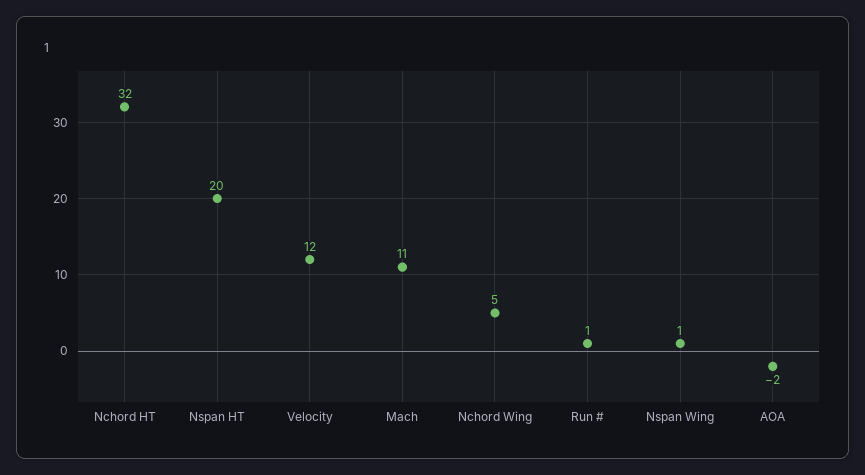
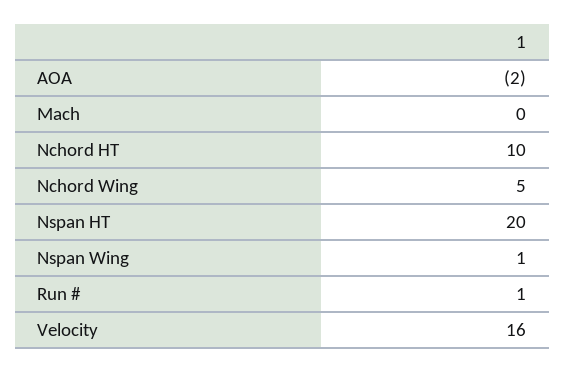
Nchord HT: 32 -> 10
Velocity: 12 -> 16
Mach: 11 -> 0

